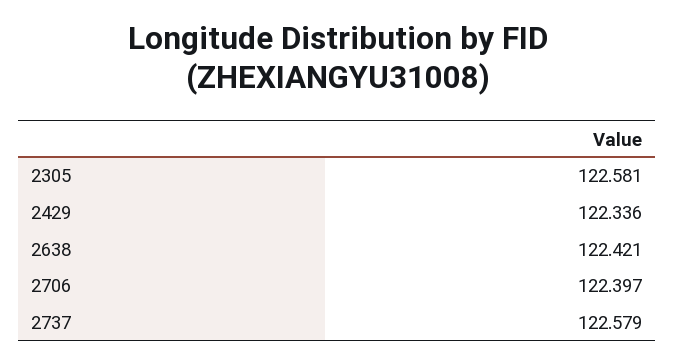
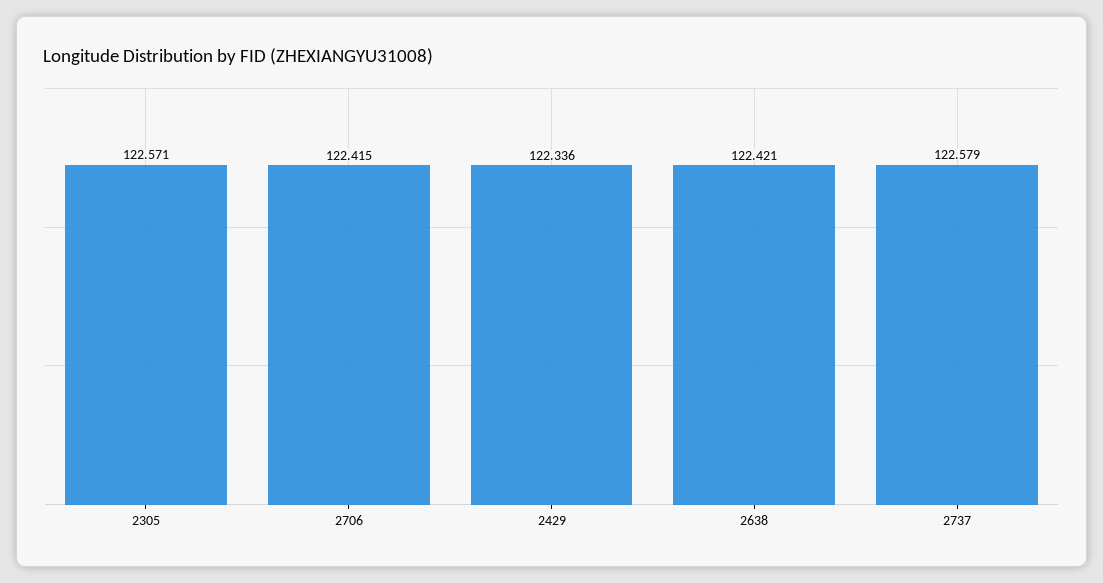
2305: 122.581 -> 122.571
2706: 122.397 -> 122.415

